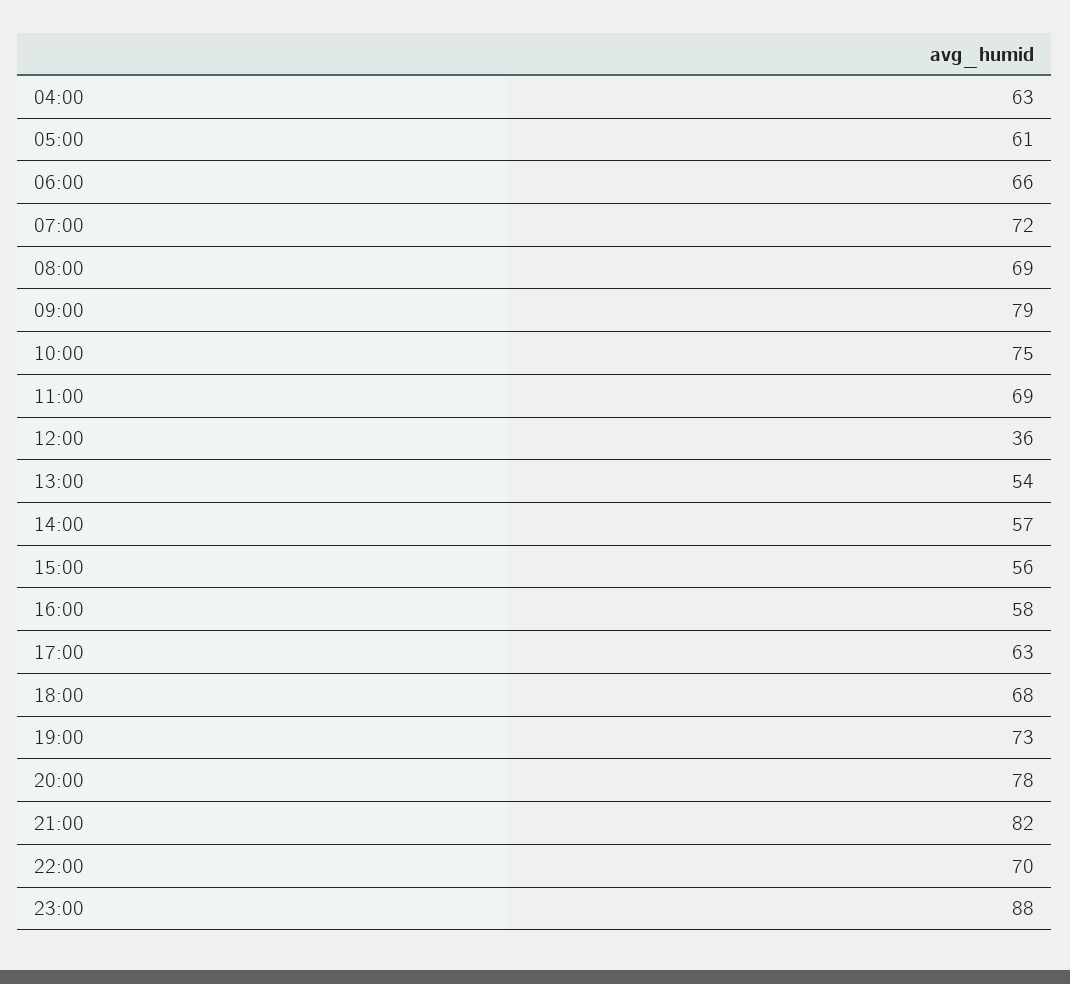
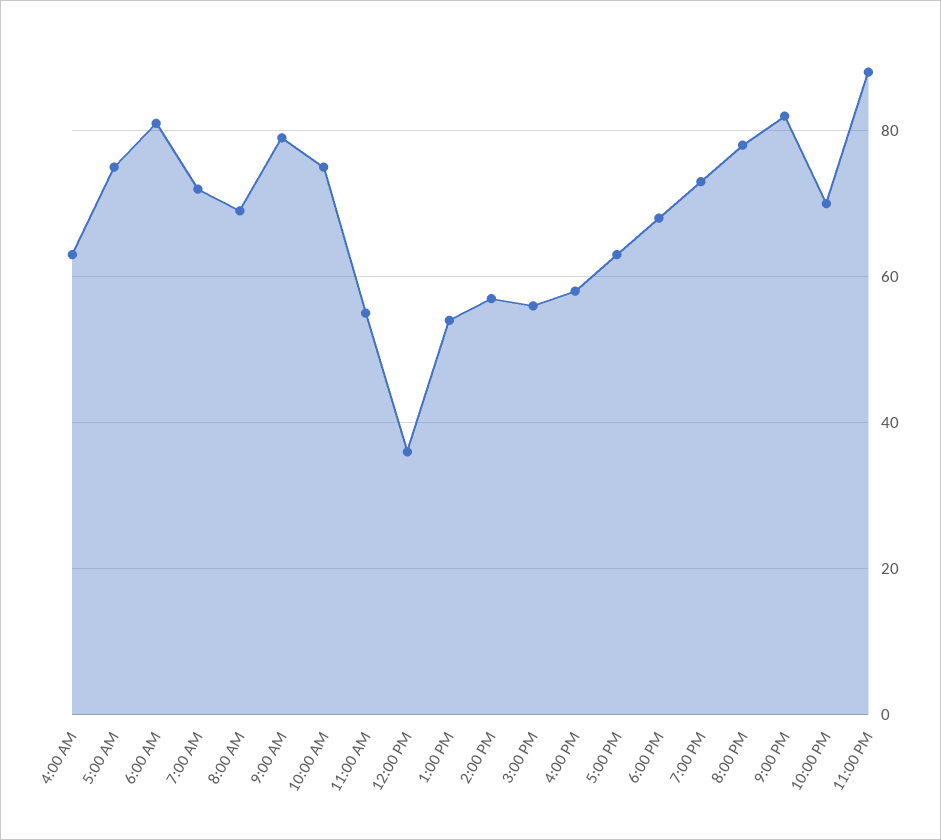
05:00: 61 -> 75
06:00: 66 -> 80
11:00: 69 -> 55

